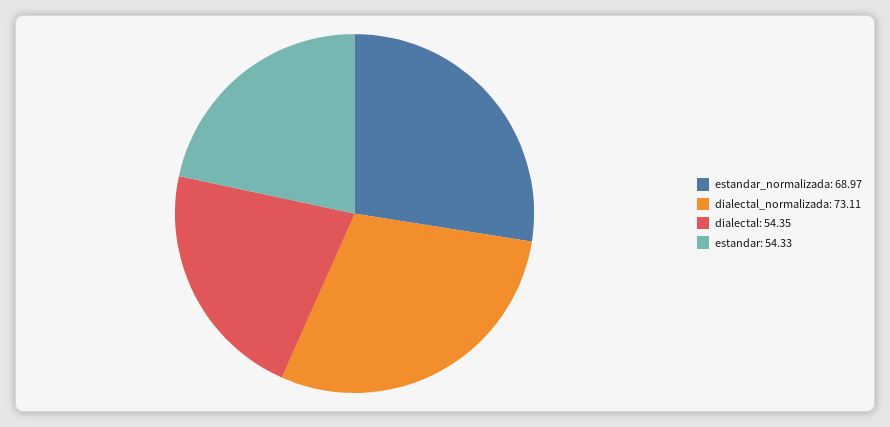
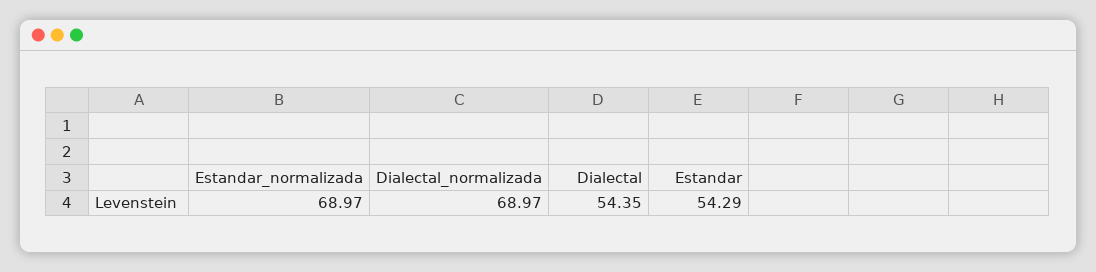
dialectal_normalizada: 73.11 -> 68.97
estandar: 54.33 -> 54.29

